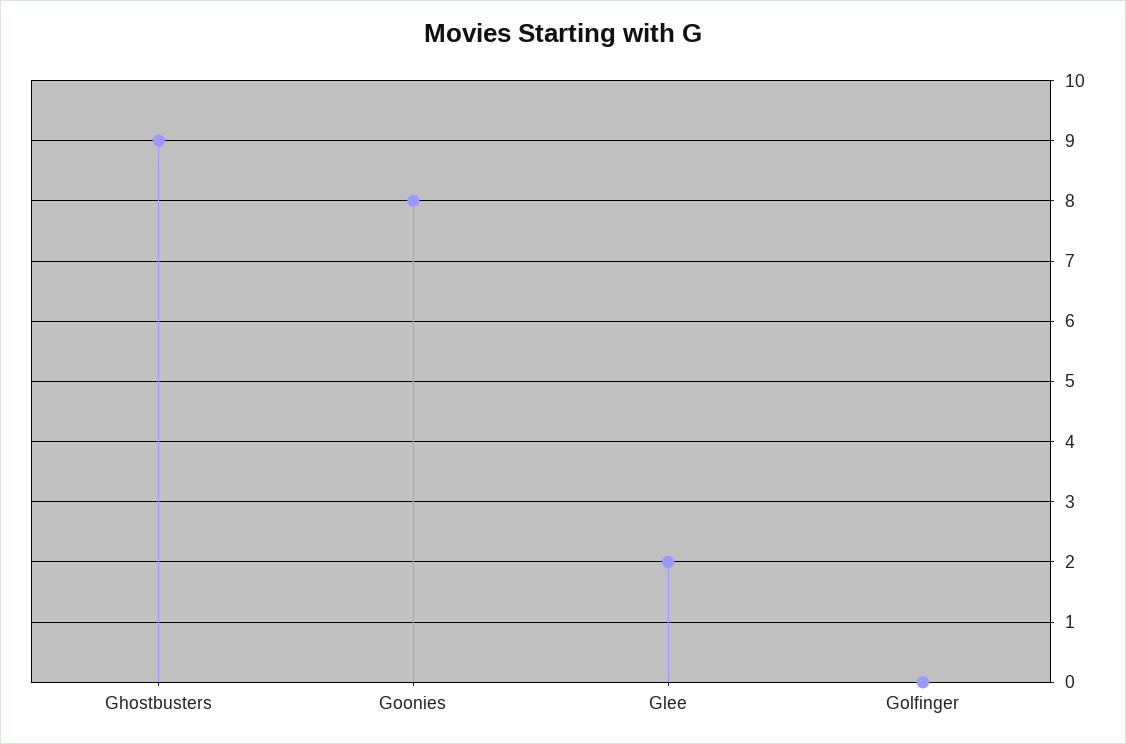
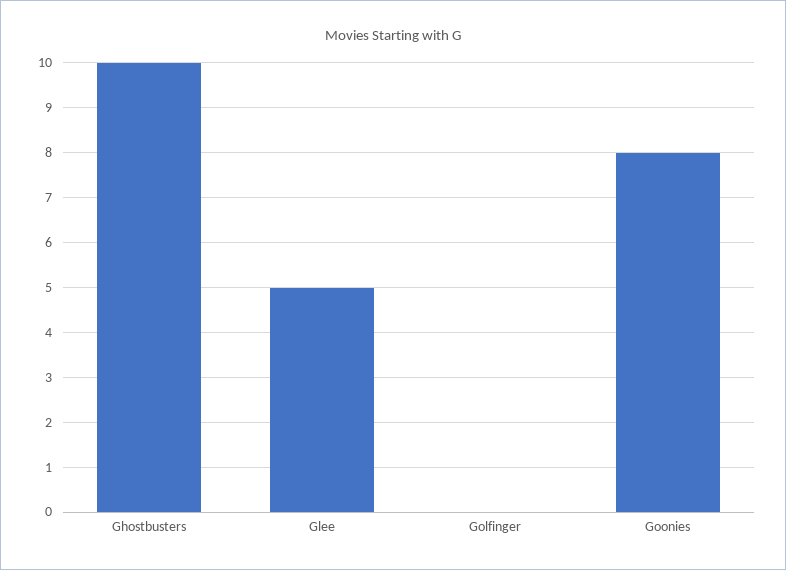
Ghostbusters: 9 -> 10
Glee: 2 -> 5

